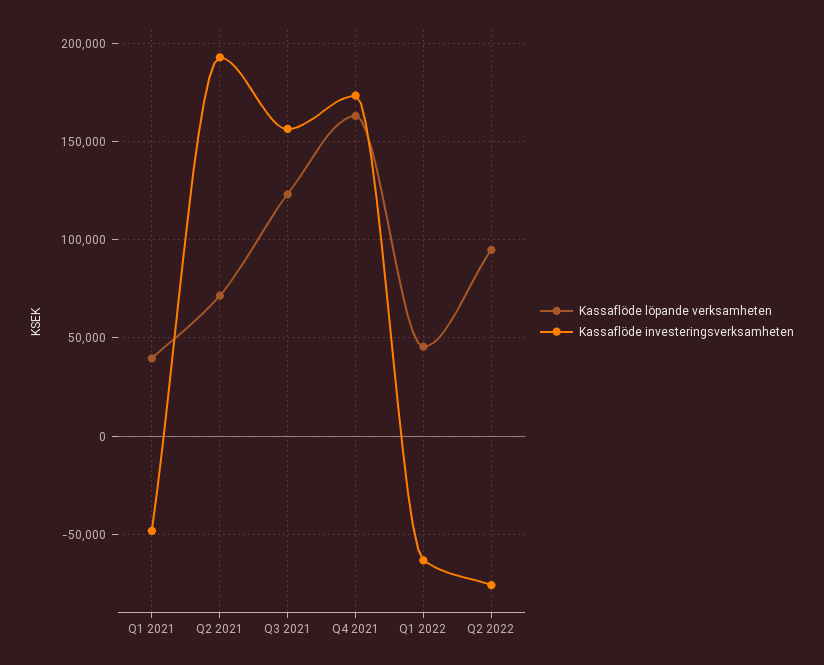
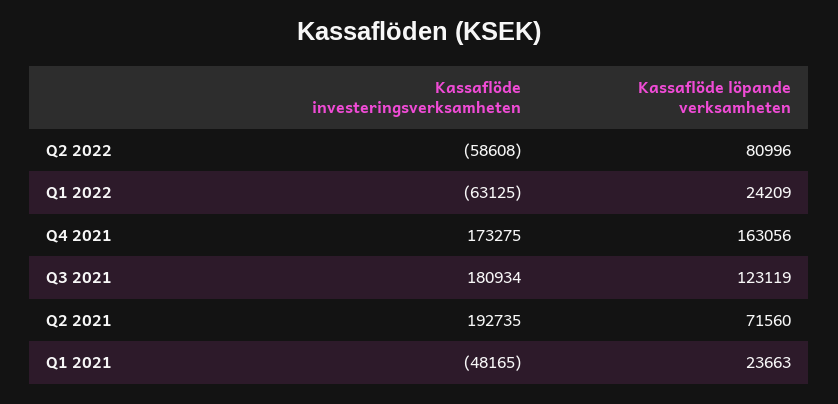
Kassaflöde löpande verksamheten, Q1 2021: 40000 -> 23663
Kassaflöde investeringsverksamheten, Q3 2021: 155000 -> 180934
Kassaflöde löpande verksamheten, Q1 2022: 45000 -> 24209
Kassaflöde löpande verksamheten, Q2 2022: 95000 -> 80996
Kassaflöde investeringsverksamheten, Q2 2022: -75000 -> -58608

